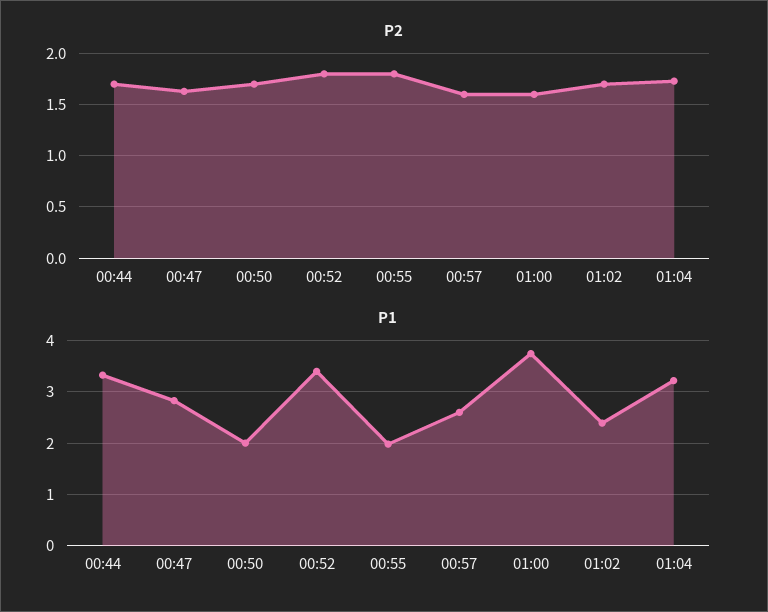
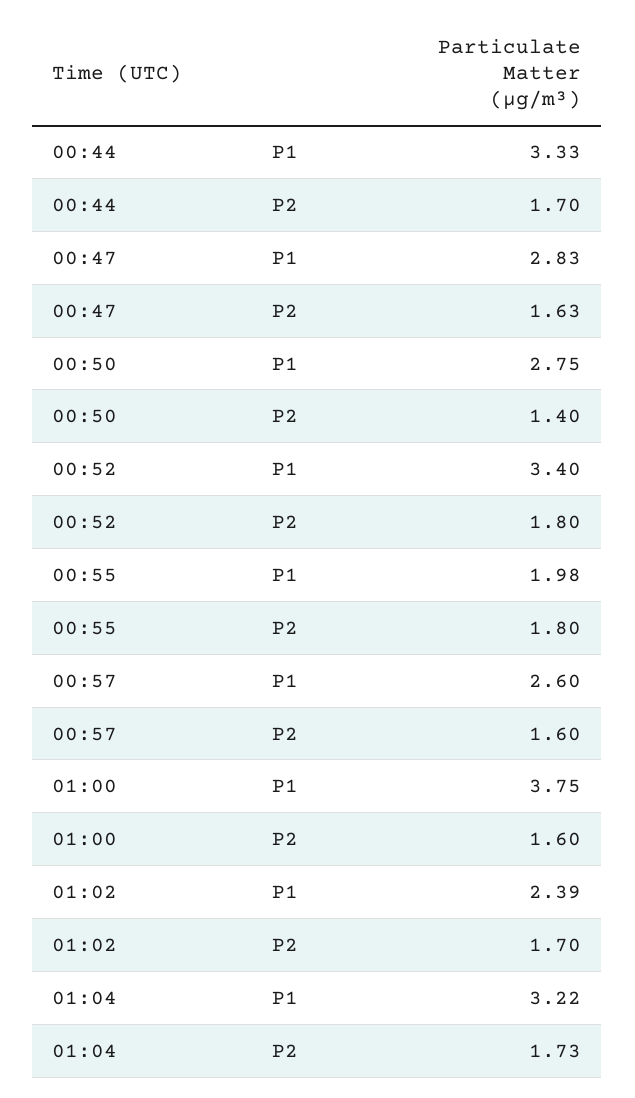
P2, 00:50: 1.7 -> 1.4
P1, 00:50: 2 -> 2.75

